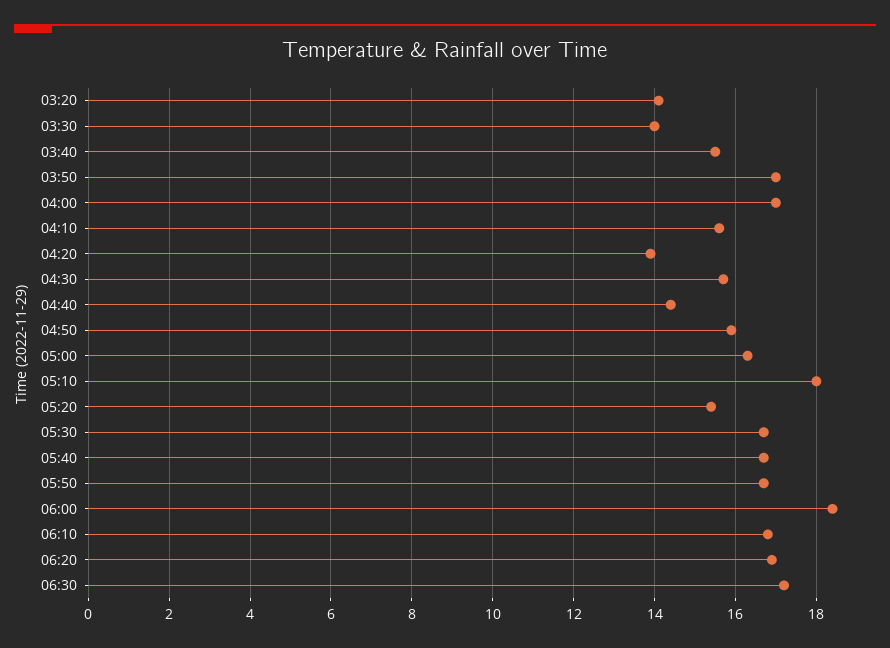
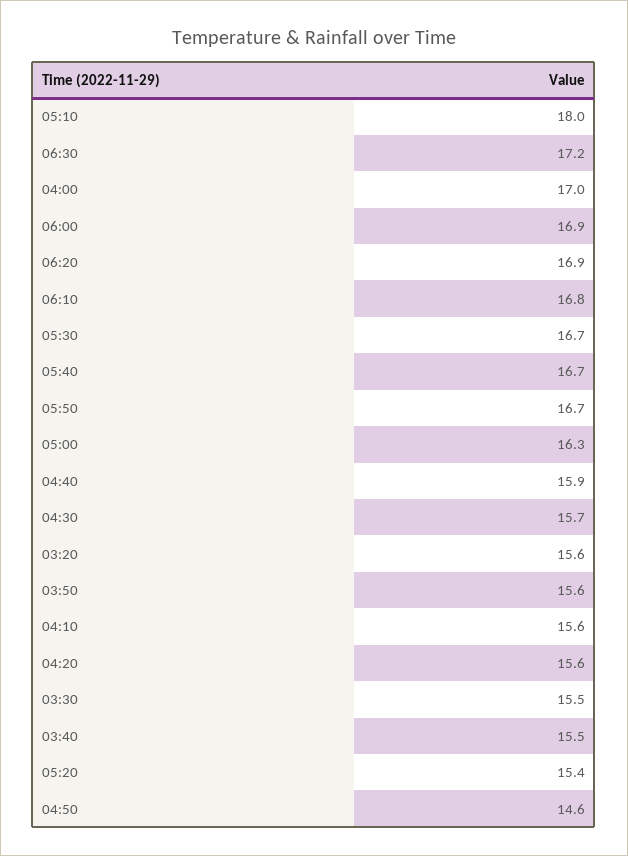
03:20: 14 -> 15.6
03:30: 14 -> 15.5
03:50: 17 -> 15.6
04:20: 14 -> 15.6
04:40: 14.5 -> 15.9
04:50: 16 -> 14.6
06:00: 18.5 -> 16.9

